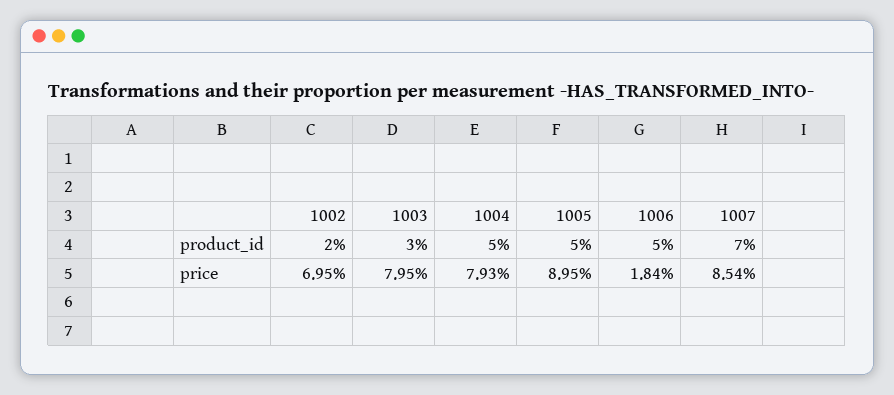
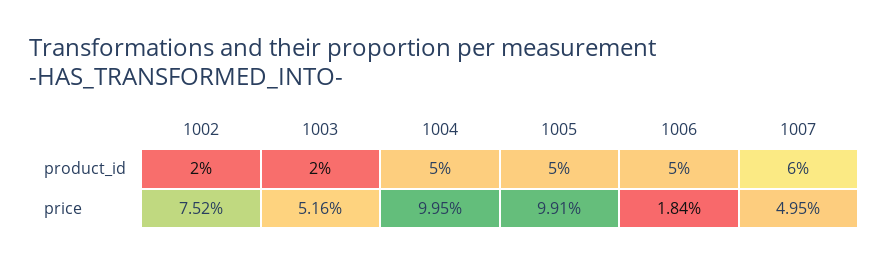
1003, product_id: 3 -> 2
1007, product_id: 7 -> 6
1002, price: 6.95 -> 7.52
1003, price: 7.95 -> 5.16
1004, price: 7.93 -> 9.95
1005, price: 8.95 -> 9.91
1007, price: 8.54 -> 4.95

